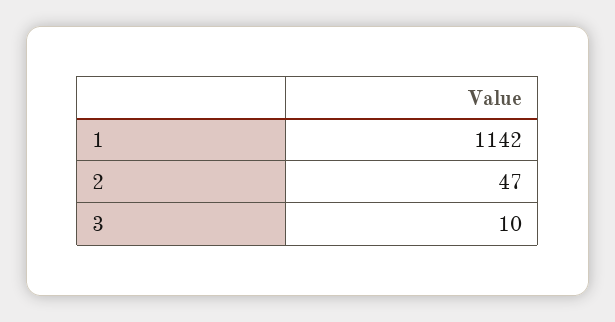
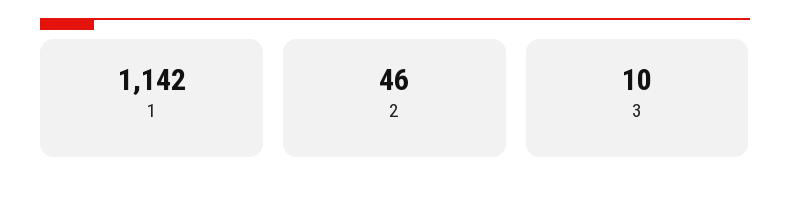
2: 47 -> 46

